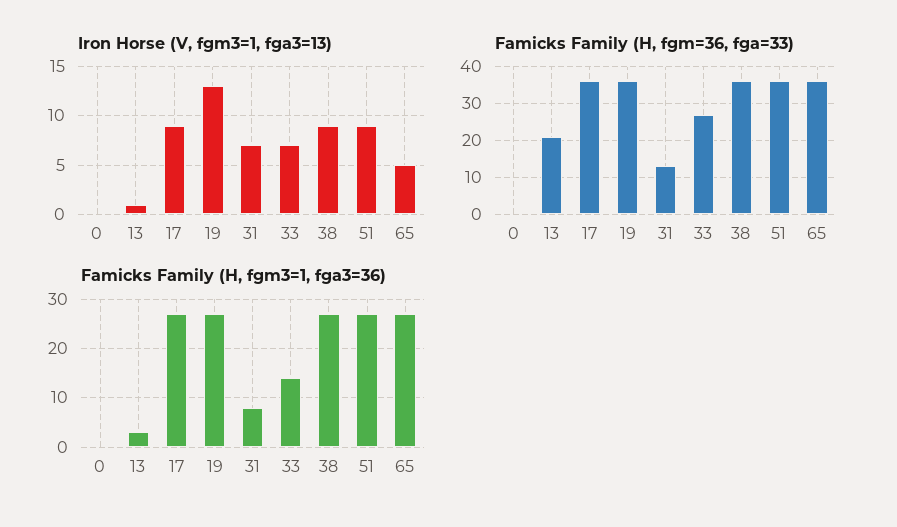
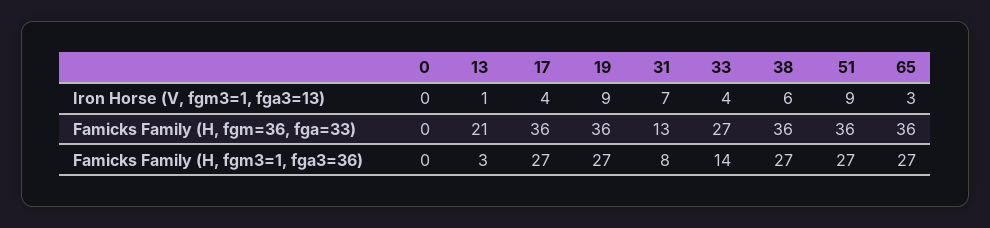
Iron Horse (V, fgm3=1, fga3=13), 17: 9 -> 4
Iron Horse (V, fgm3=1, fga3=13), 19: 13 -> 9
Iron Horse (V, fgm3=1, fga3=13), 33: 7 -> 4
Iron Horse (V, fgm3=1, fga3=13), 38: 9 -> 6
Iron Horse (V, fgm3=1, fga3=13), 65: 5 -> 3

